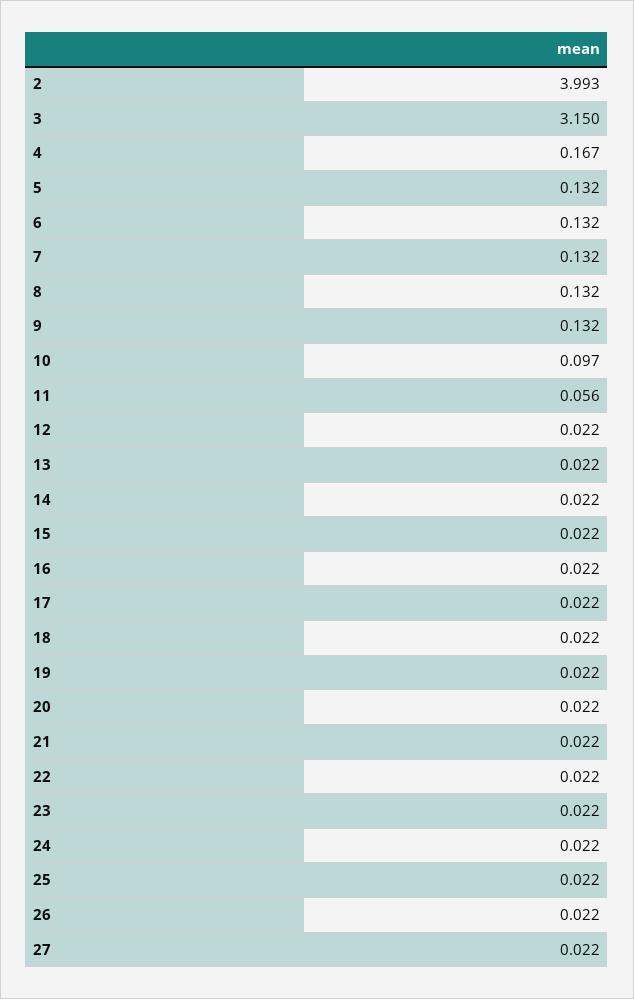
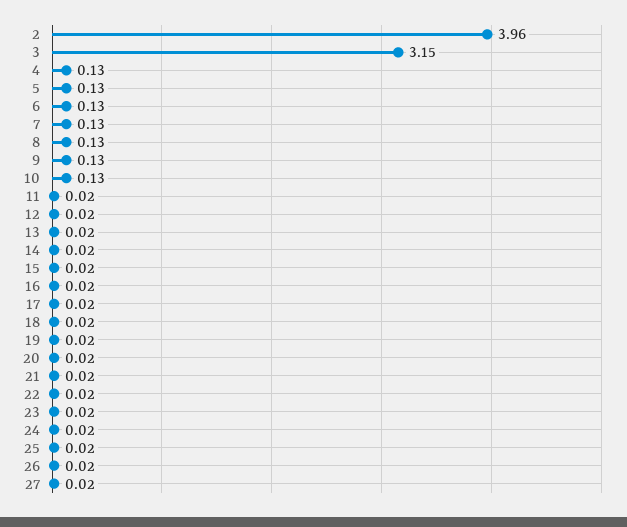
2: 3.993 -> 3.96
4: 0.167 -> 0.13
10: 0.097 -> 0.13
11: 0.056 -> 0.02

